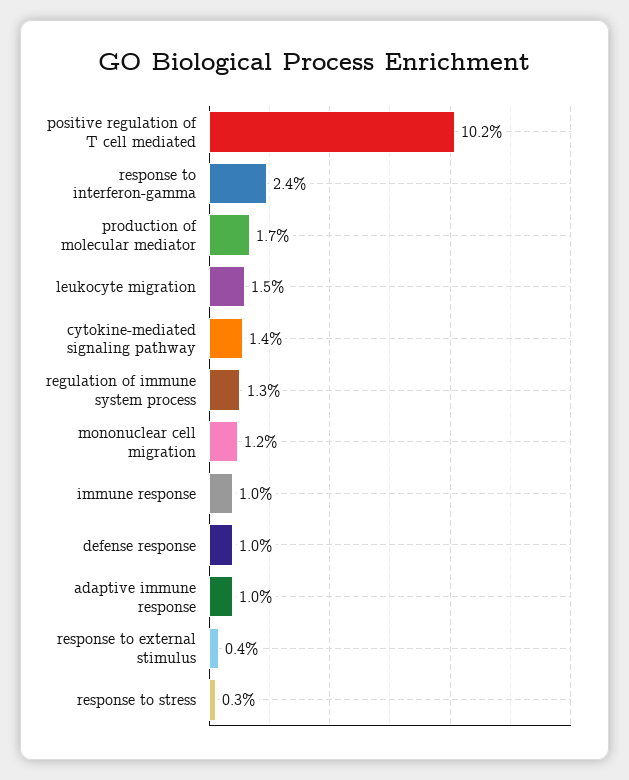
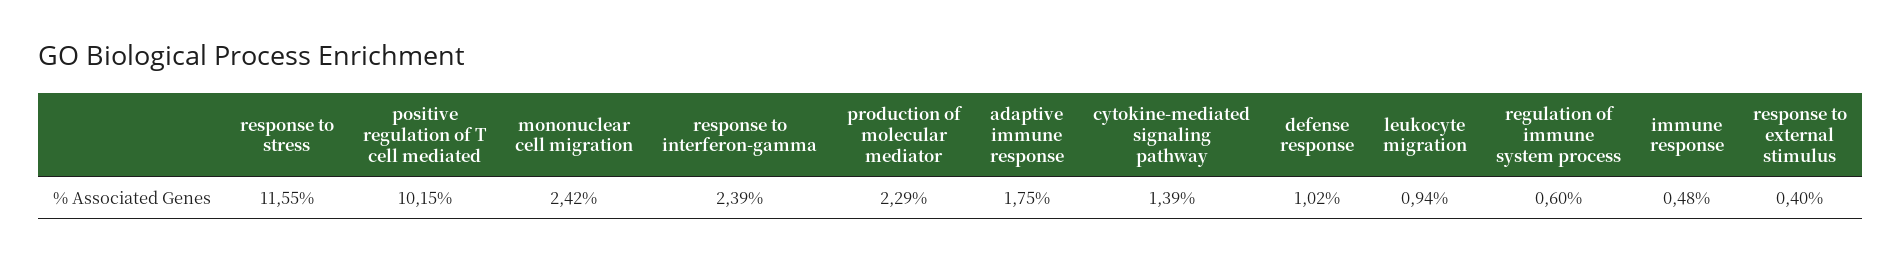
production of molecular mediator: 1.7 -> 2.29
leukocyte migration: 1.5 -> 0.94
regulation of immune system process: 1.3 -> 0.6
mononuclear cell migration: 1.2 -> 2.42
immune response: 1 -> 0.48
adaptive immune response: 1 -> 1.75
response to stress: 0.3 -> 11.55

